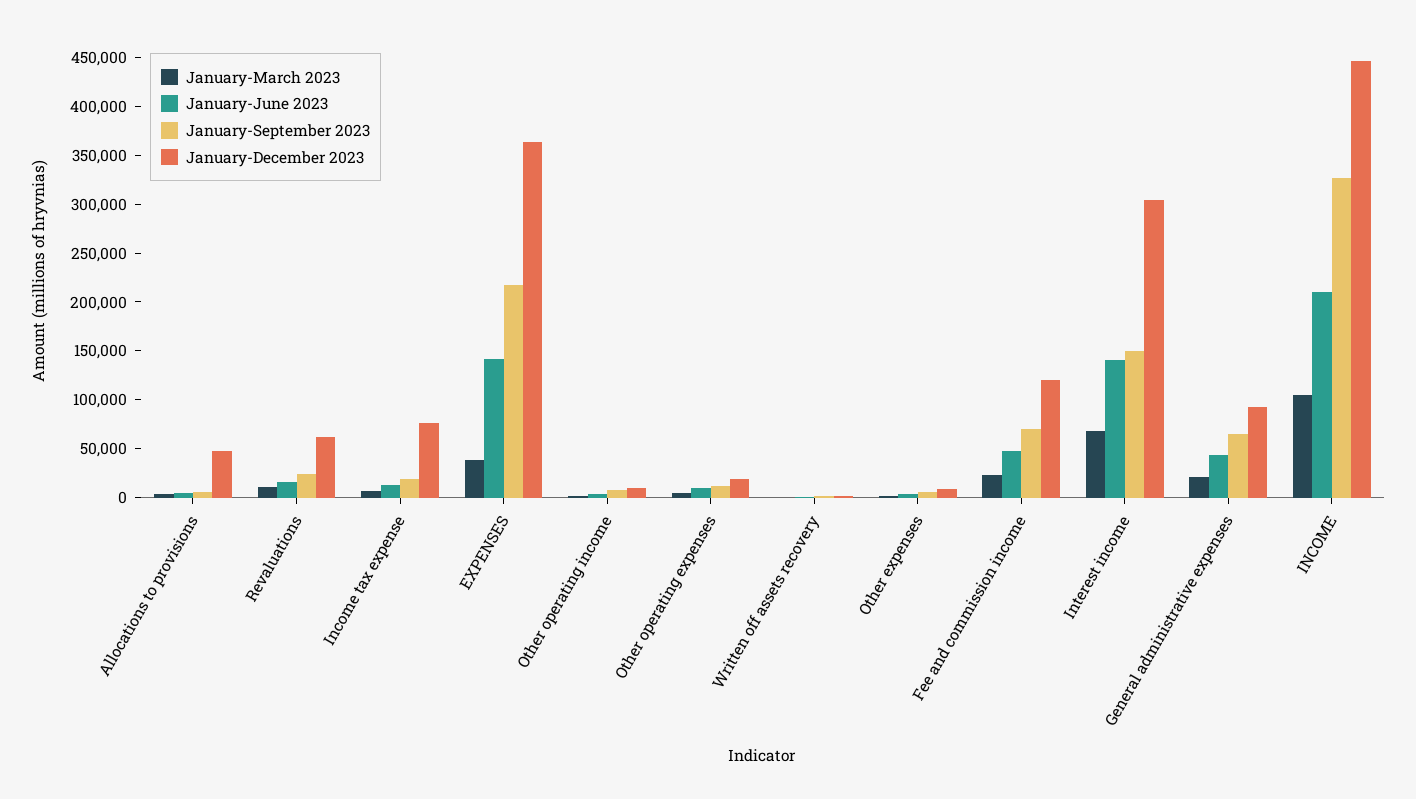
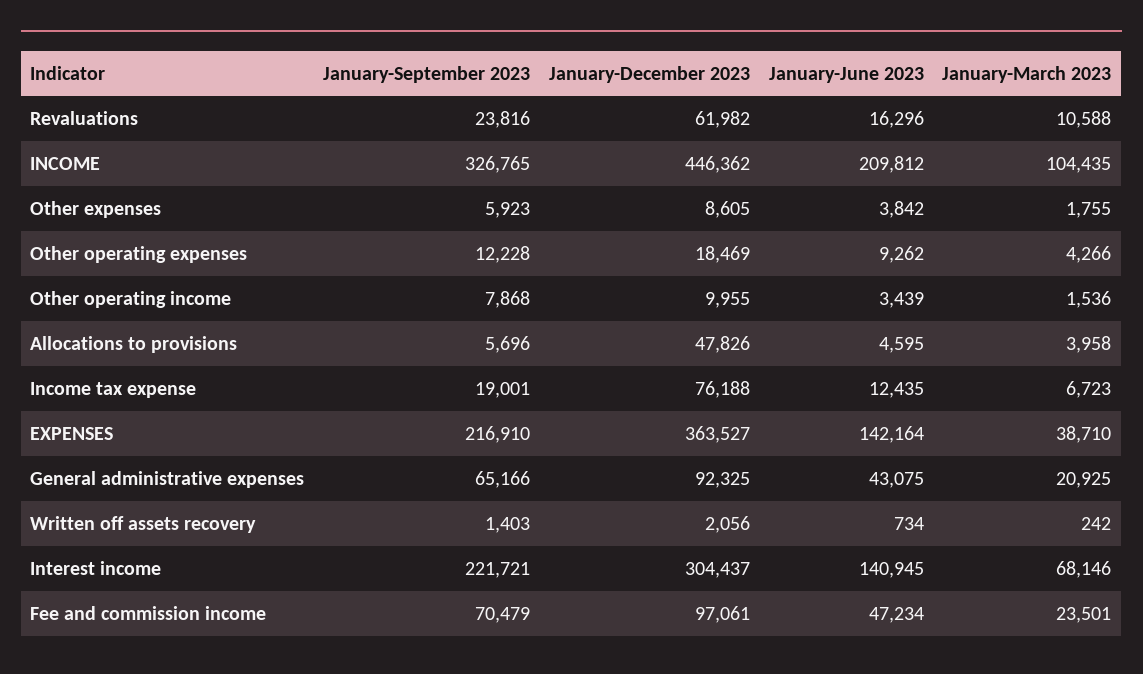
January-December 2023, Fee and commission income: 120000 -> 97061
January-September 2023, Interest income: 150000 -> 221721

